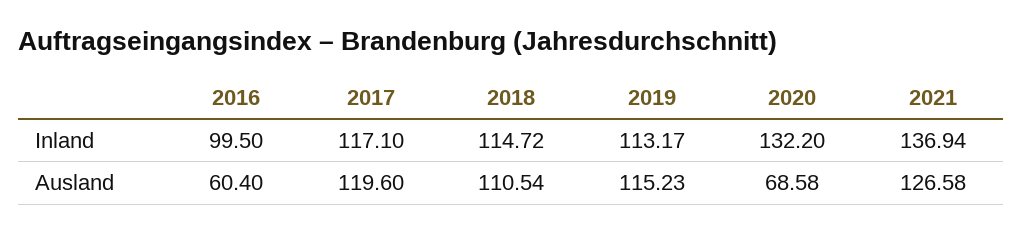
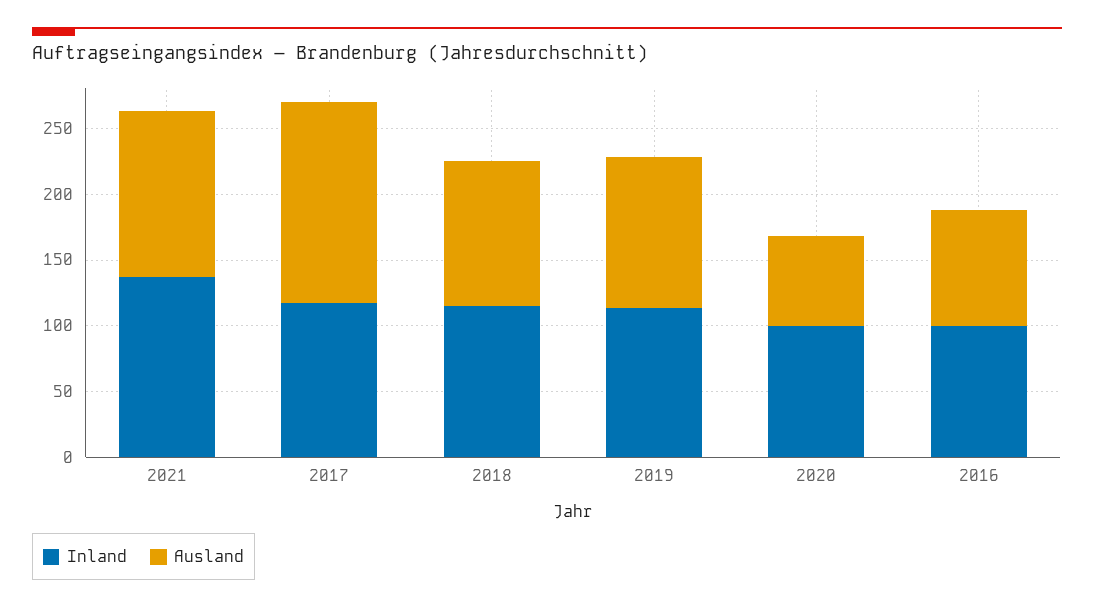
Inland, 2020: 132.2 -> 100
Ausland, 2016: 60.4 -> 90
Ausland, 2017: 119.6 -> 150

